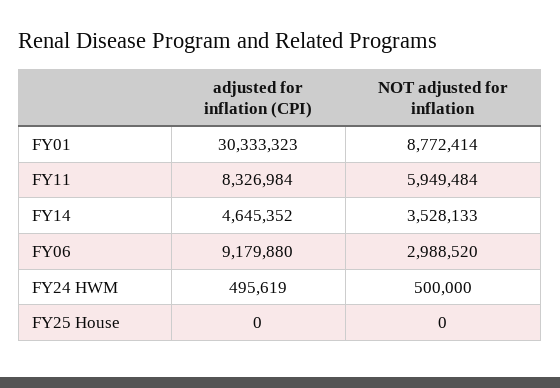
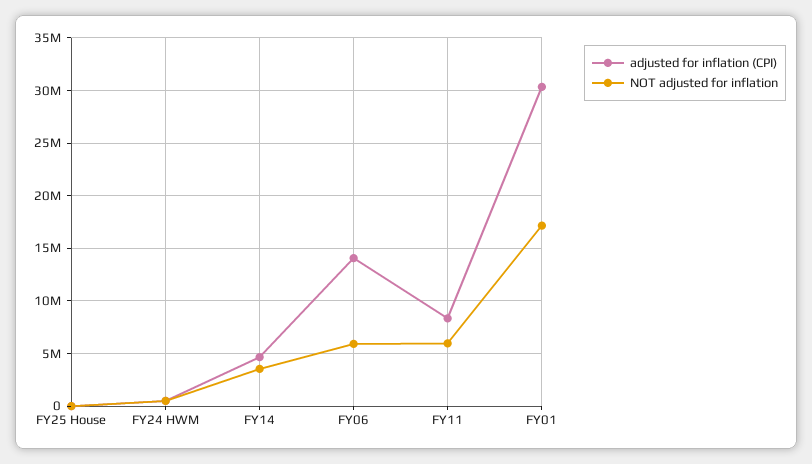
NOT adjusted for inflation, FY01: 8772414 -> 17000000
adjusted for inflation (CPI), FY06: 9179880 -> 14000000
NOT adjusted for inflation, FY06: 2988520 -> 6000000

